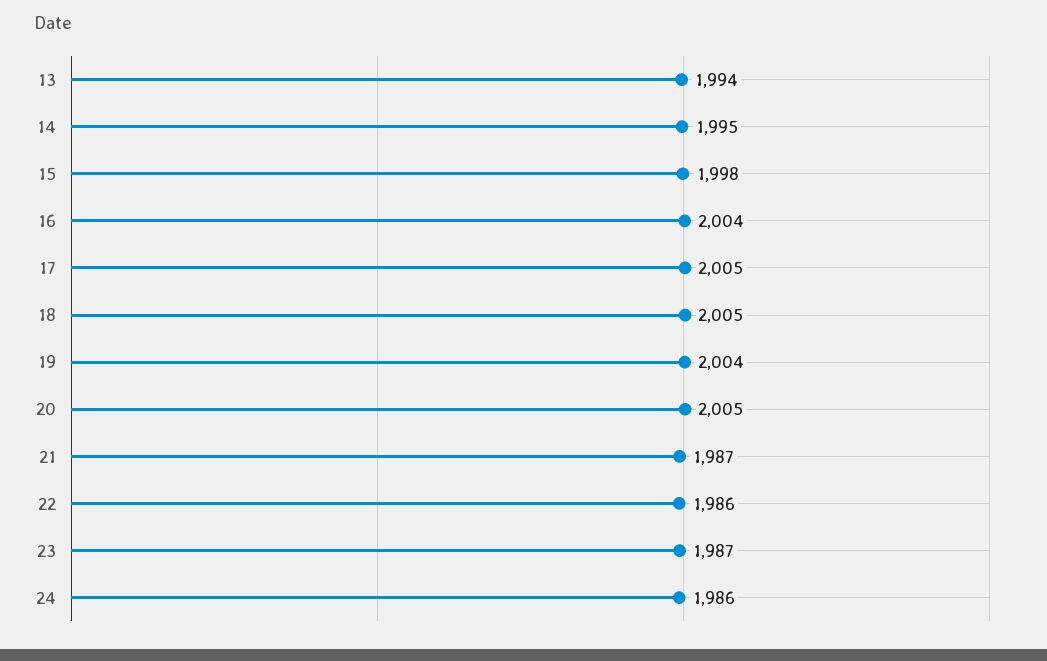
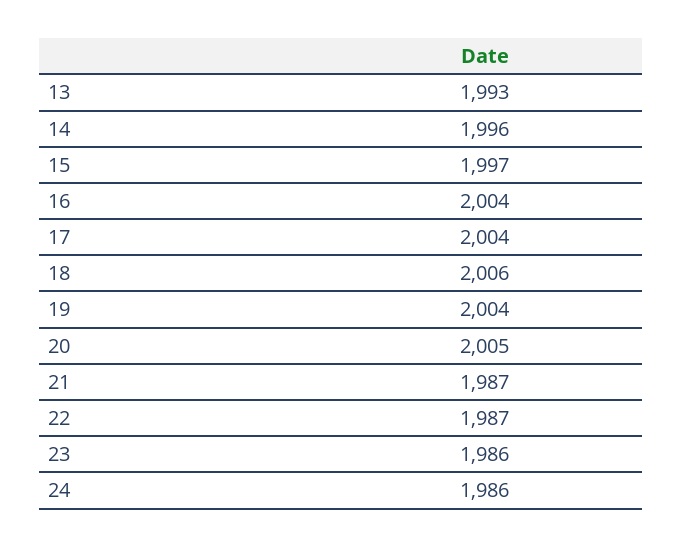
13: 1994 -> 1993
14: 1995 -> 1996
15: 1998 -> 1997
17: 2005 -> 2004
18: 2005 -> 2006
22: 1986 -> 1987
23: 1987 -> 1986

